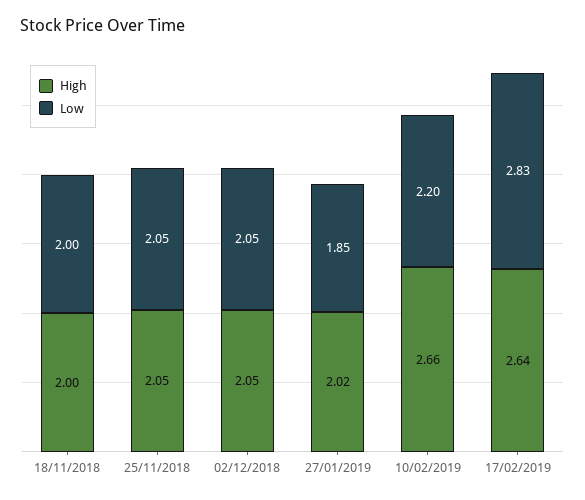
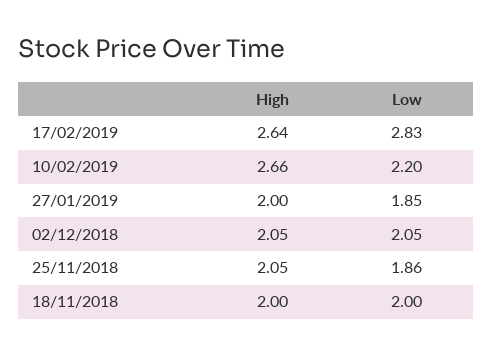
Low, 25/11/2018: 2.05 -> 1.86
High, 27/01/2019: 2.02 -> 2

